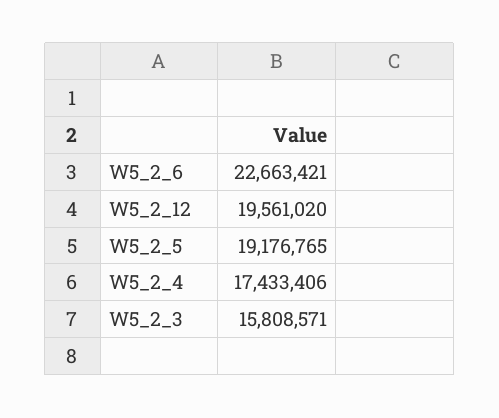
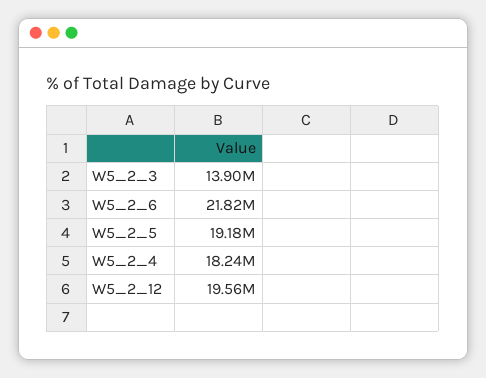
W5_2_6: 22663421 -> 21820000
W5_2_4: 17433406 -> 18240000
W5_2_3: 15808571 -> 13900000

